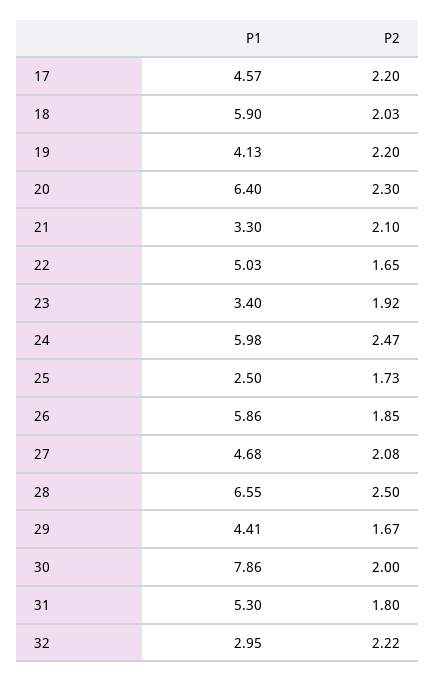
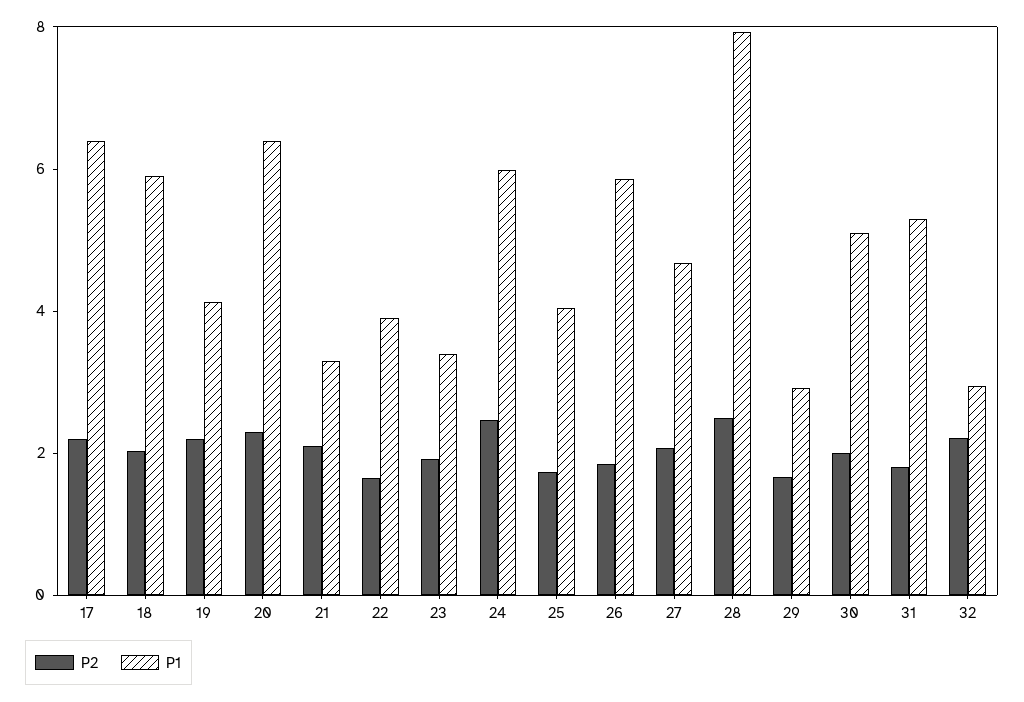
P1, 17: 4.57 -> 6.5
P1, 22: 5.03 -> 4
P1, 25: 2.5 -> 4
P1, 28: 6.55 -> 8
P1, 29: 4.41 -> 3
P1, 30: 7.86 -> 5

